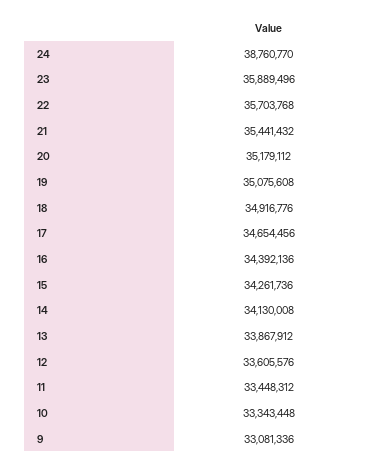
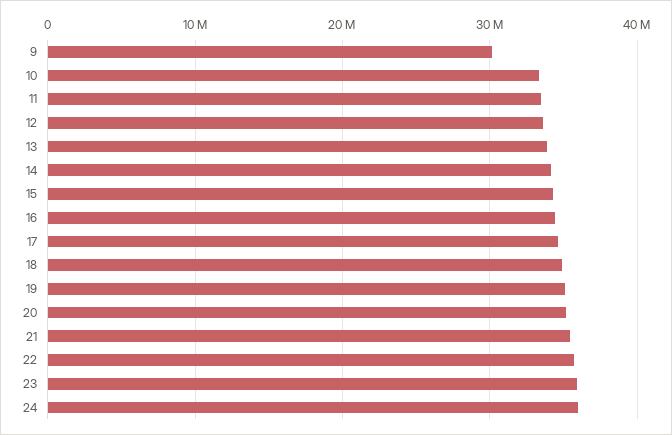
24: 38760770 -> 36000000
9: 33081336 -> 30000000

